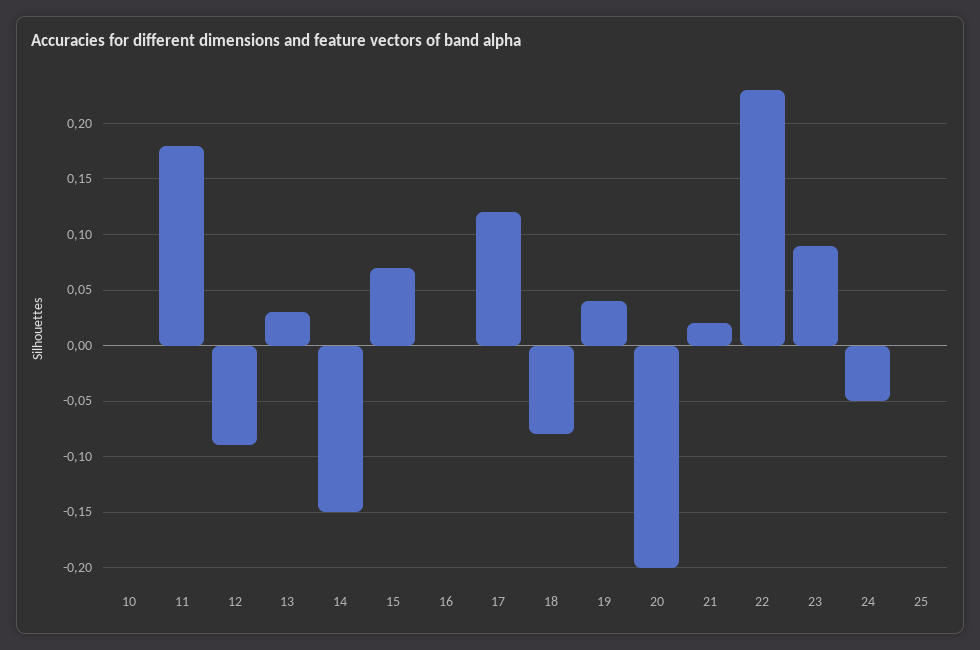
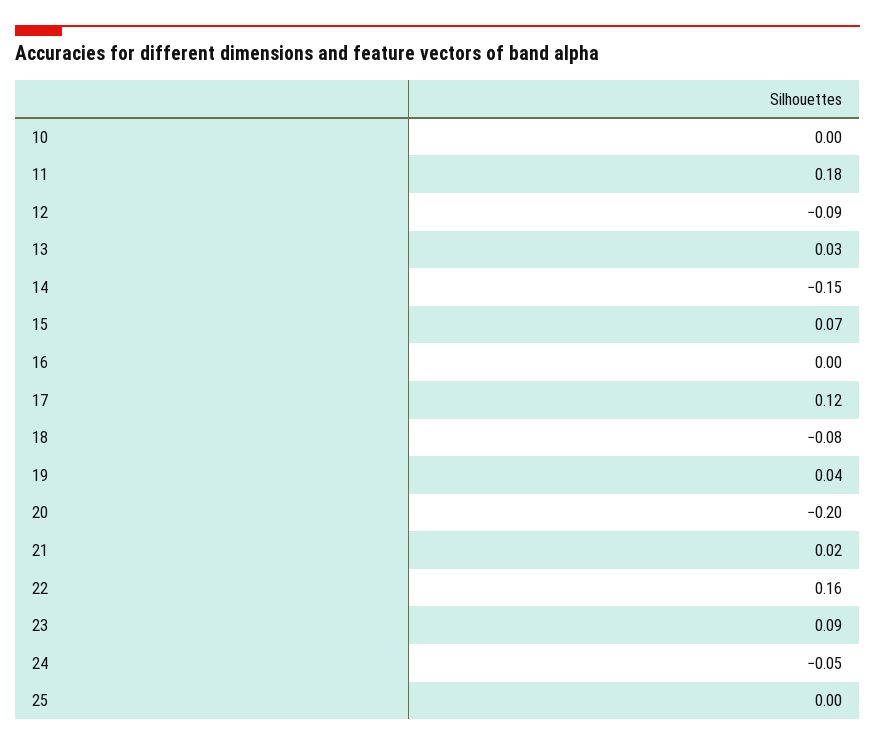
22: 0.23 -> 0.16

